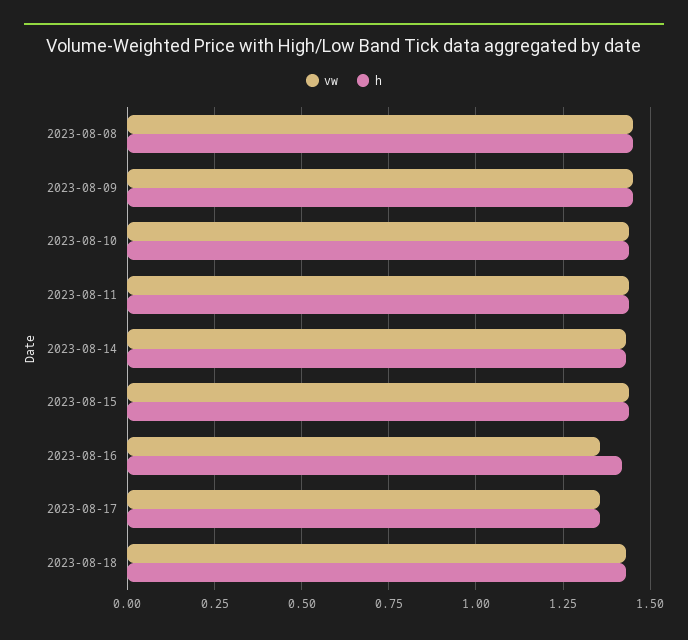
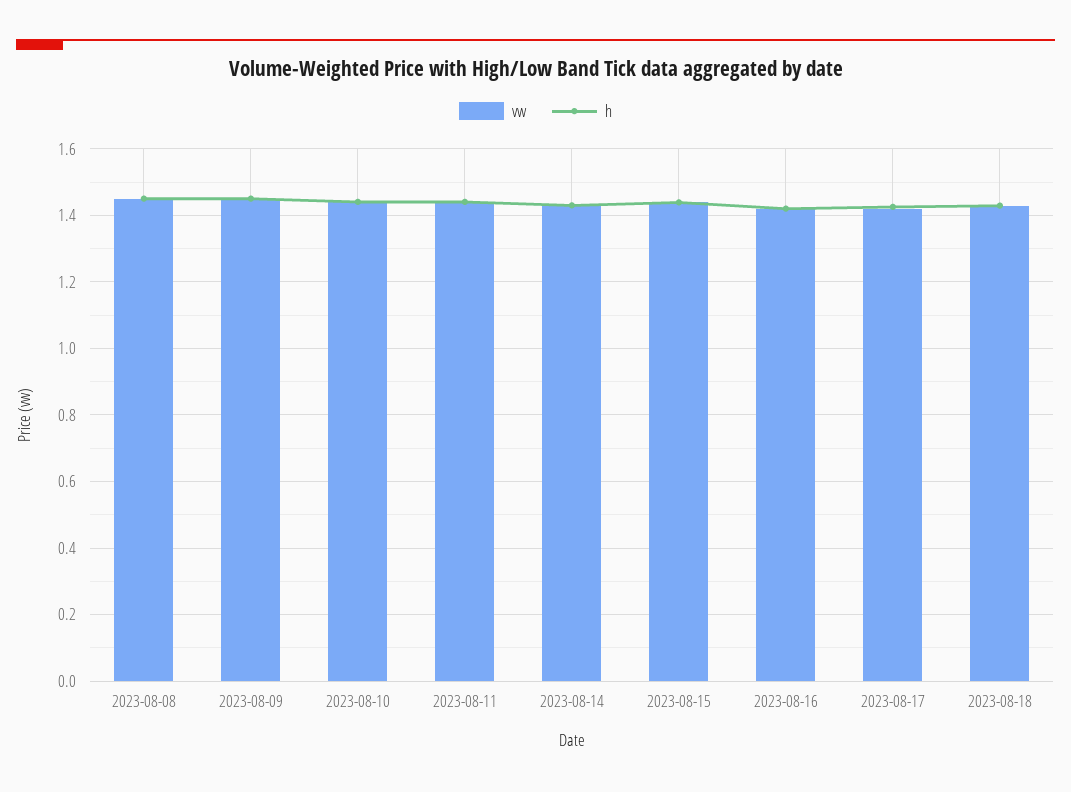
vw, 2023-08-16: 1.35 -> 1.42
vw, 2023-08-17: 1.35 -> 1.42
h, 2023-08-17: 1.35 -> 1.42

